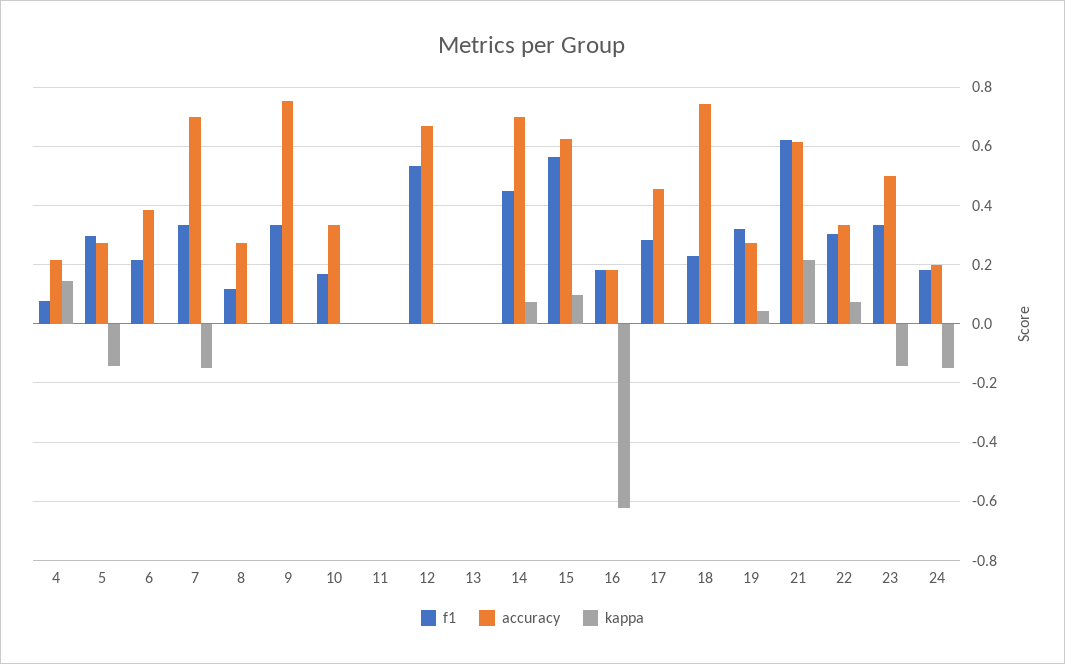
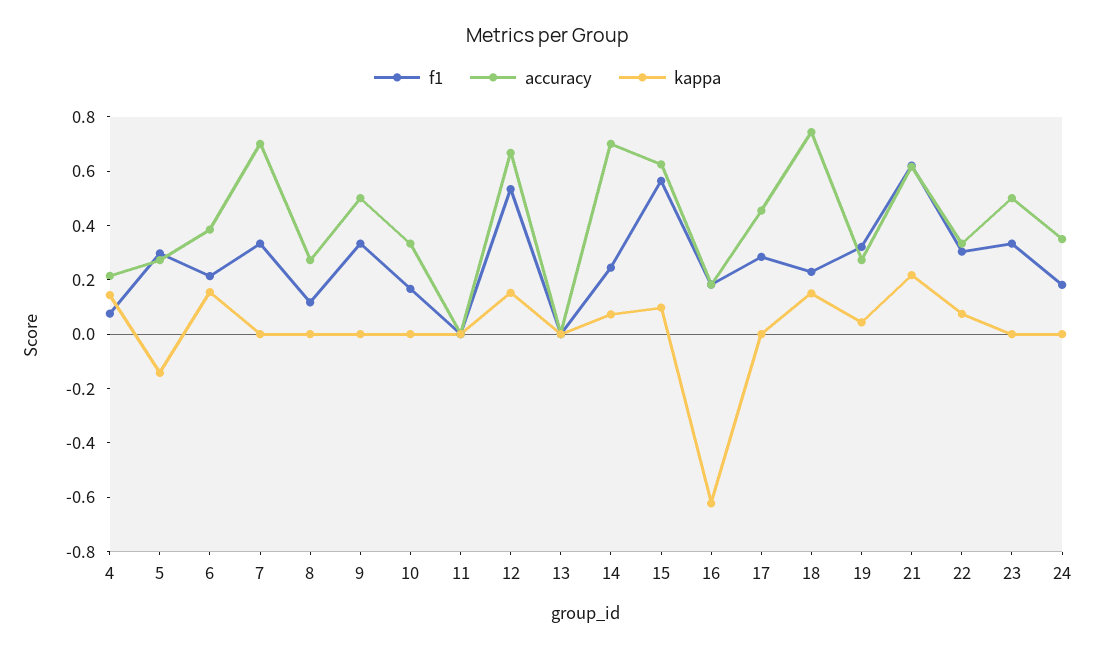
kappa, 6: 0 -> 0.15
kappa, 7: -0.15 -> 0
accuracy, 9: 0.75 -> 0.5
kappa, 12: 0 -> 0.15
f1, 14: 0.45 -> 0.25
kappa, 18: 0 -> 0.15
kappa, 23: -0.15 -> 0
accuracy, 24: 0.2 -> 0.35
kappa, 24: -0.15 -> 0

